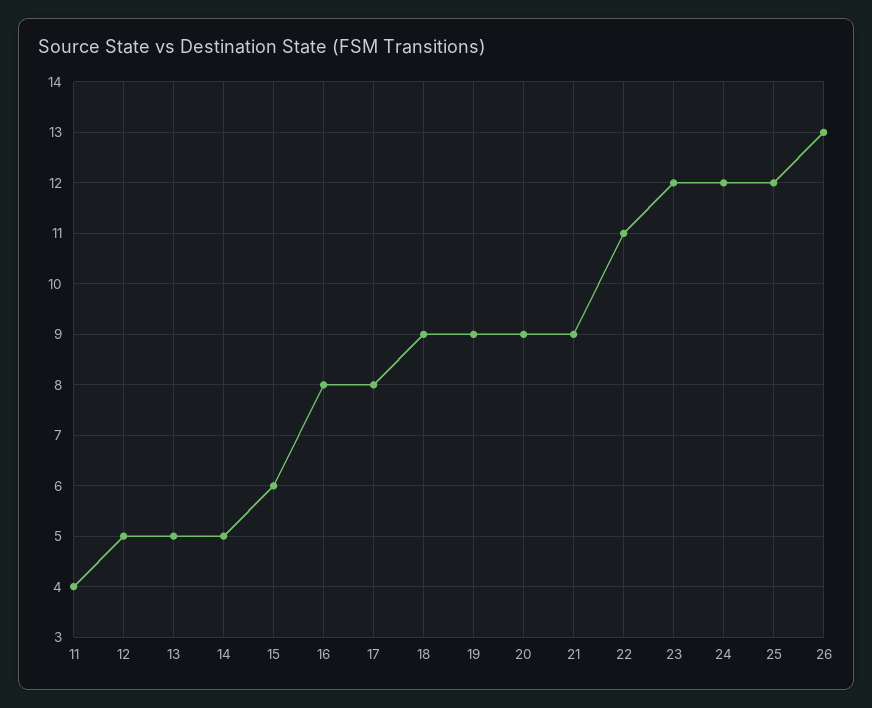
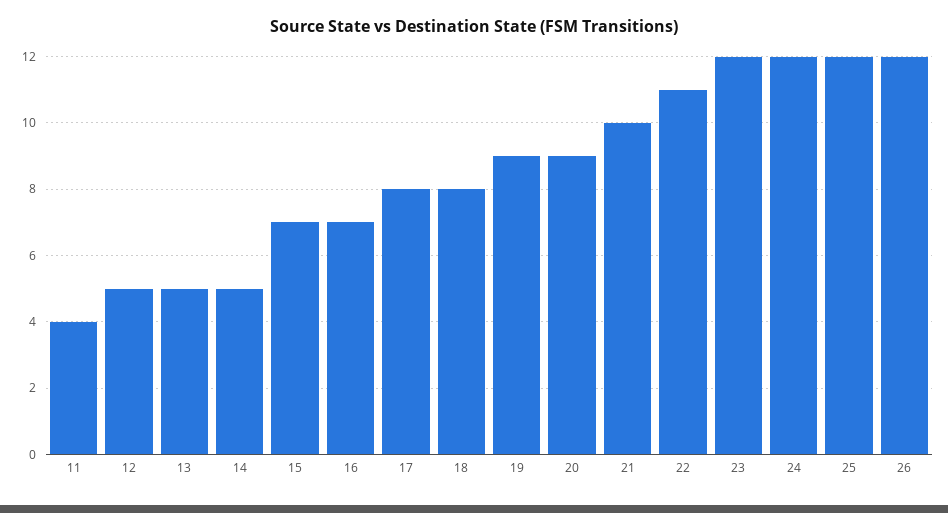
15: 6 -> 7
16: 8 -> 7
18: 9 -> 8
21: 9 -> 10
26: 13 -> 12

